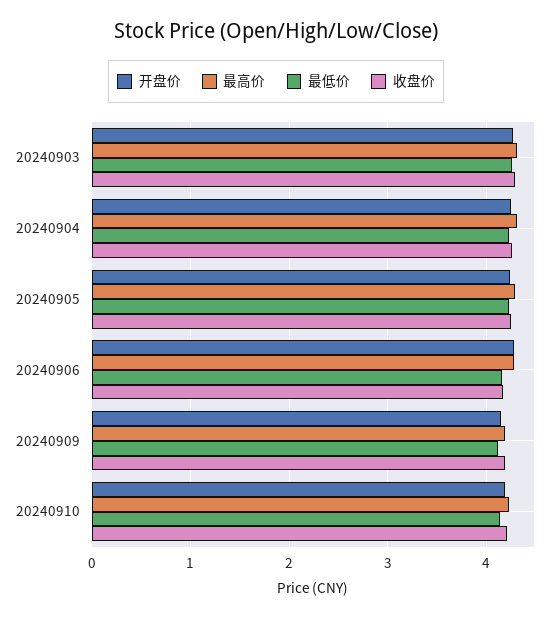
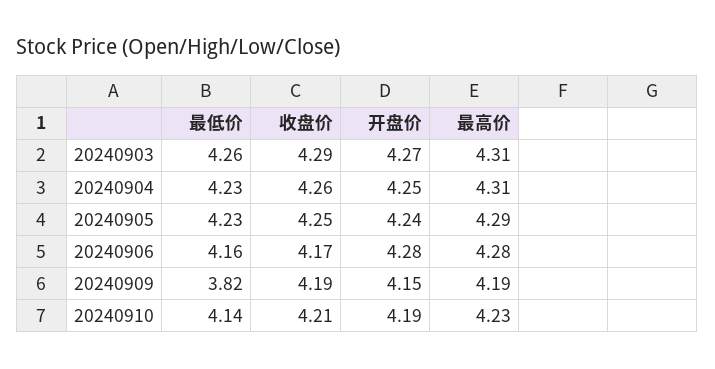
最低价, 20240909: 4.1 -> 3.82

